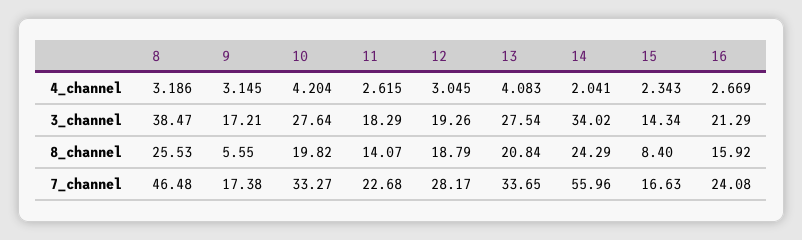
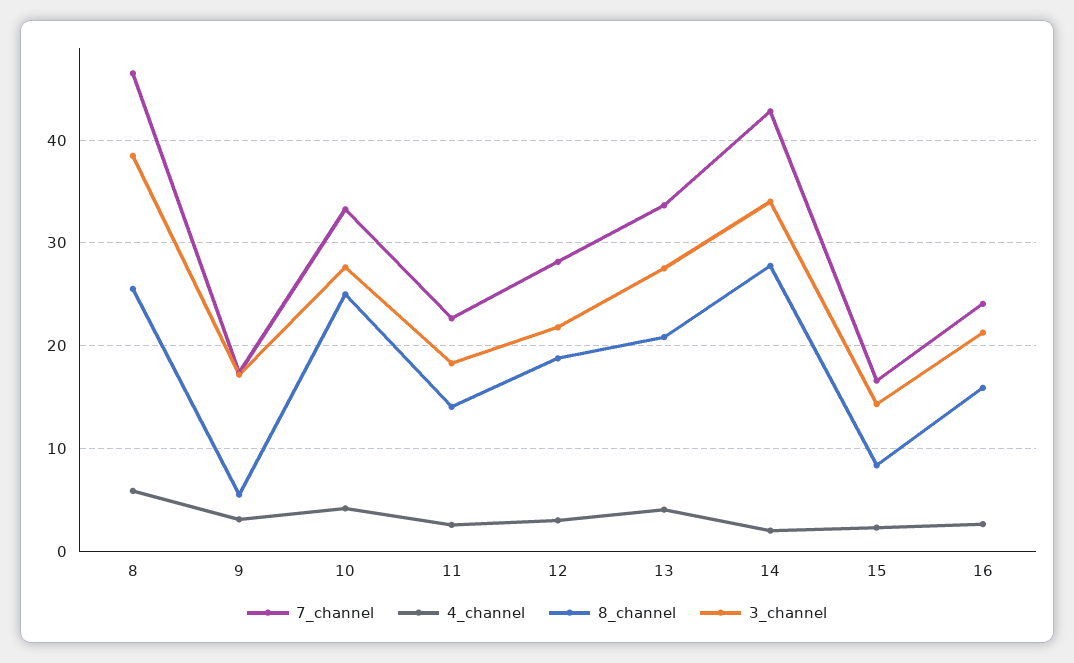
4_channel, 8: 3.186 -> 6
3_channel, 12: 19.26 -> 22
8_channel, 10: 19.82 -> 25
8_channel, 14: 24.29 -> 28
7_channel, 14: 55.96 -> 43

